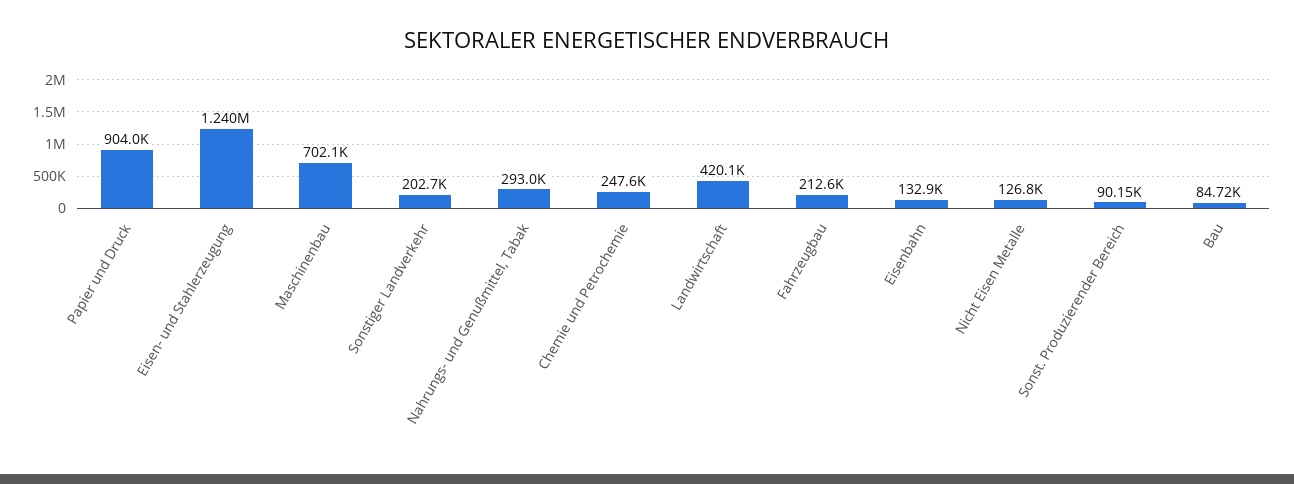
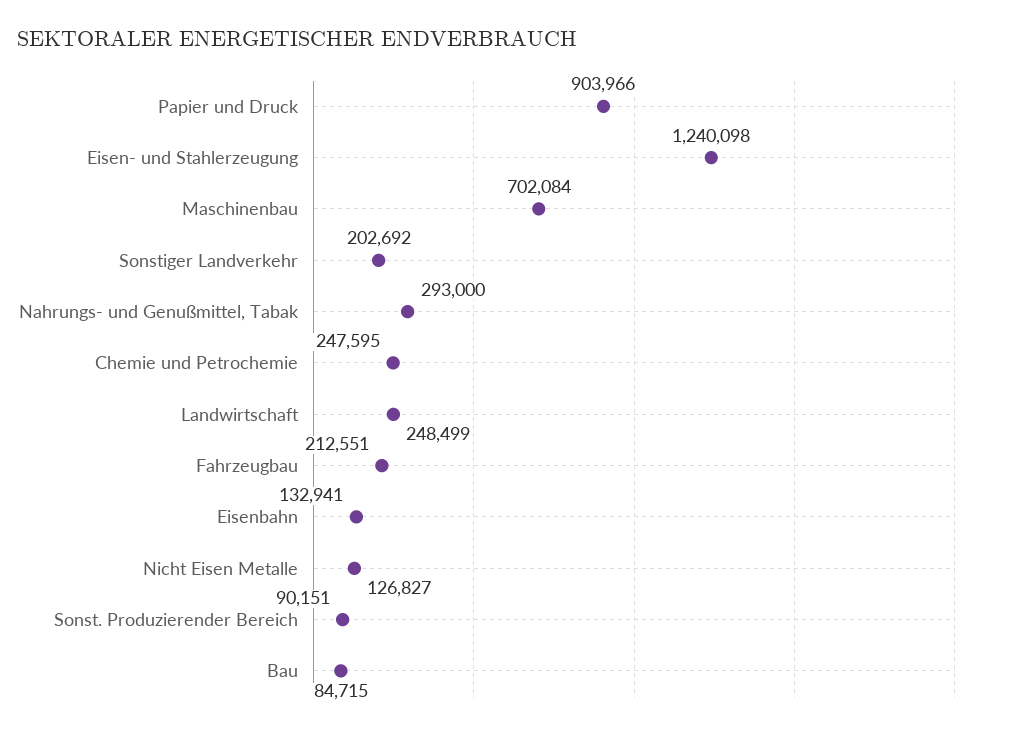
Landwirtschaft: 420100 -> 248499

